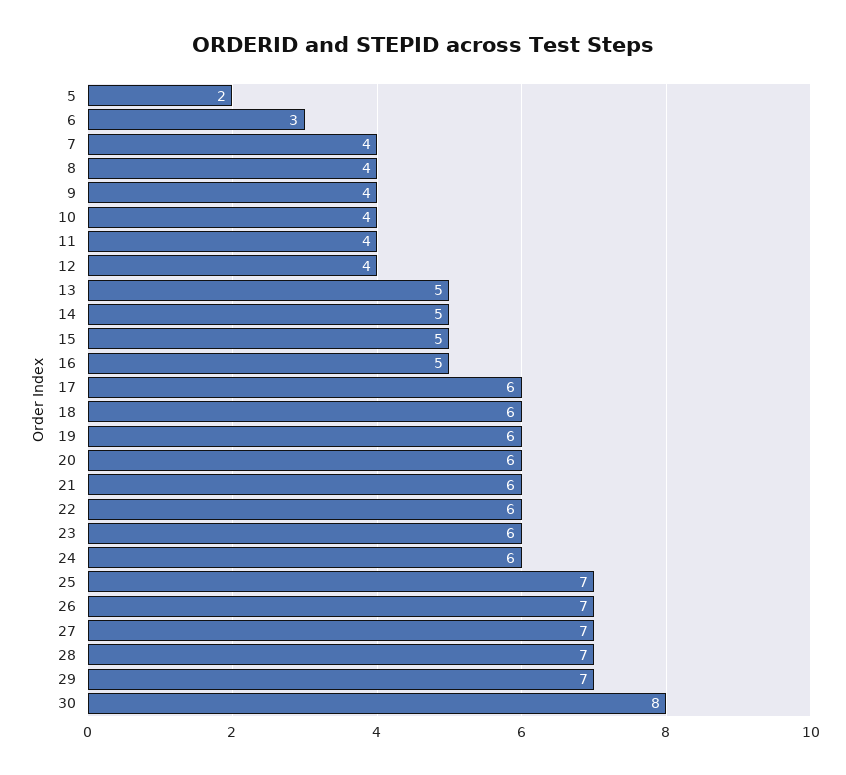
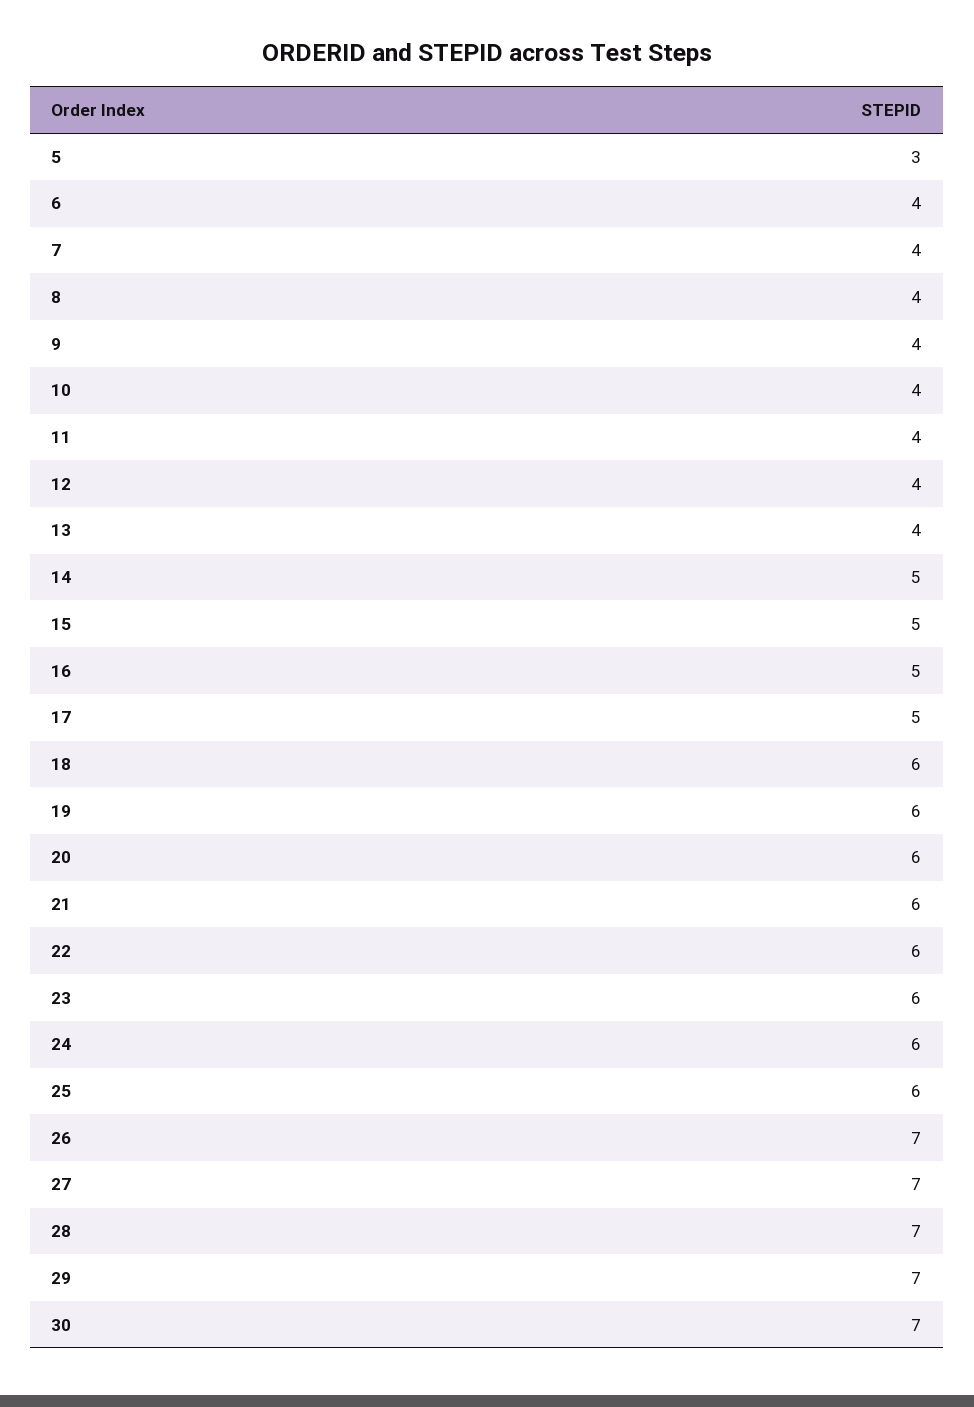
5: 2 -> 3
6: 3 -> 4
13: 5 -> 4
17: 6 -> 5
25: 7 -> 6
30: 8 -> 7

